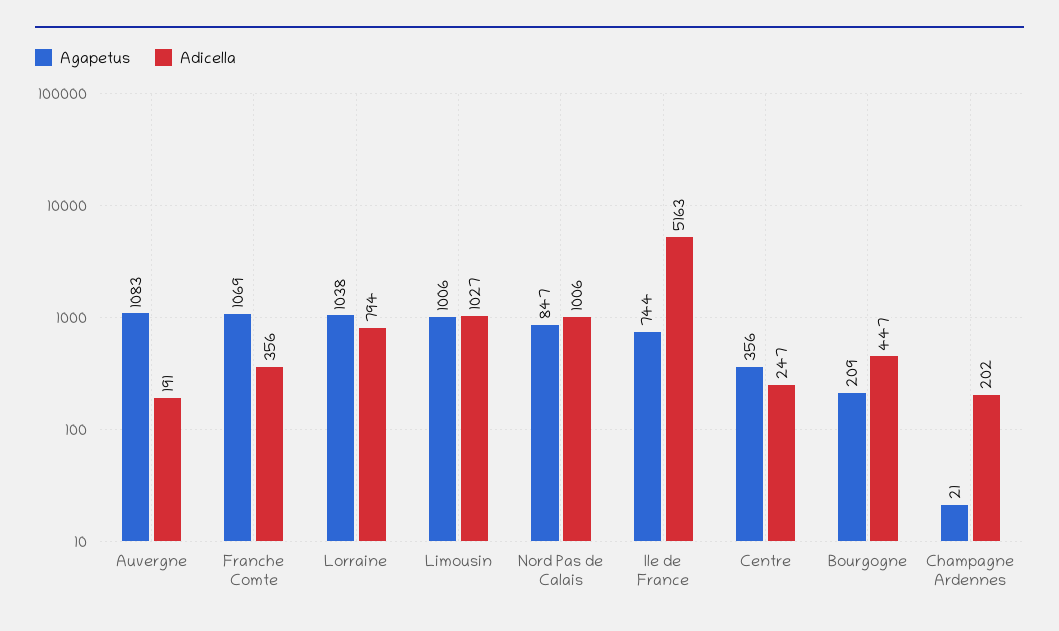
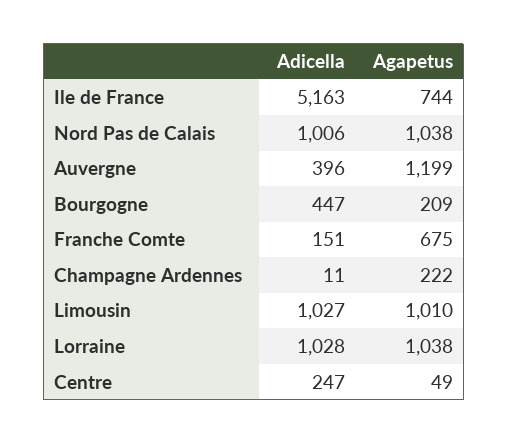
Agapetus, Auvergne: 1083 -> 1199
Adicella, Auvergne: 191 -> 396
Agapetus, Franche Comte: 1069 -> 675
Adicella, Franche Comte: 356 -> 151
Adicella, Lorraine: 794 -> 1028
Agapetus, Limousin: 1006 -> 1010
Agapetus, Nord Pas de Calais: 847 -> 1038
Agapetus, Centre: 356 -> 49
Agapetus, Champagne Ardennes: 21 -> 222
Adicella, Champagne Ardennes: 202 -> 11

